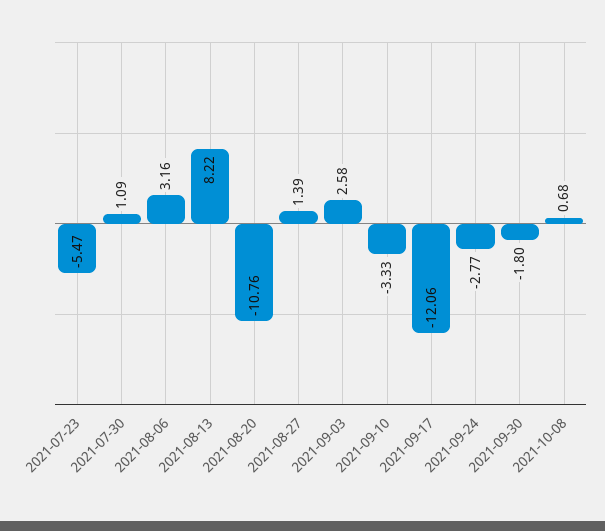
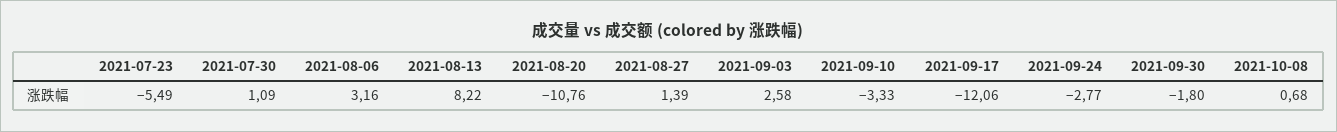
2021-07-23: -5.47 -> -5.49

